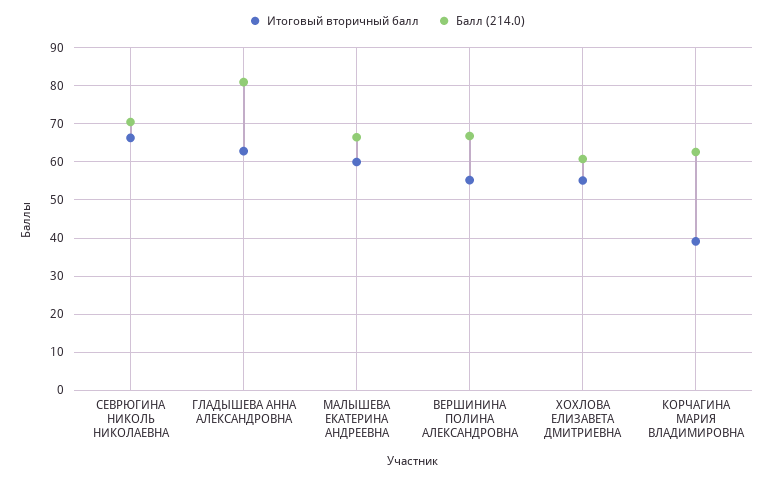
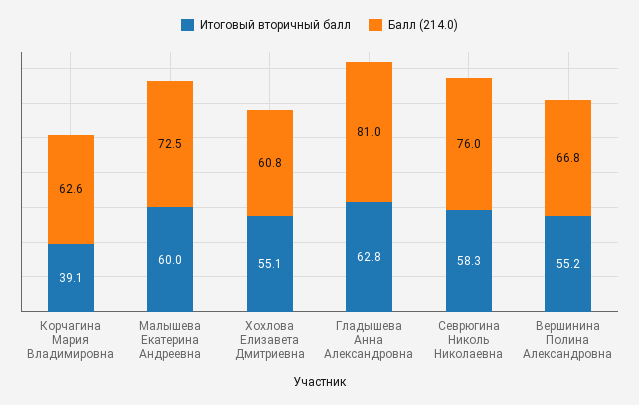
Итоговый вторичный балл, СЕВРЮГИНА НИКОЛЬ НИКОЛАЕВНА: 66 -> 58.3
Балл (214.0), СЕВРЮГИНА НИКОЛЬ НИКОЛАЕВНА: 70 -> 76
Балл (214.0), МАЛЫШЕВА ЕКАТЕРИНА АНДРЕЕВНА: 66 -> 72.5

